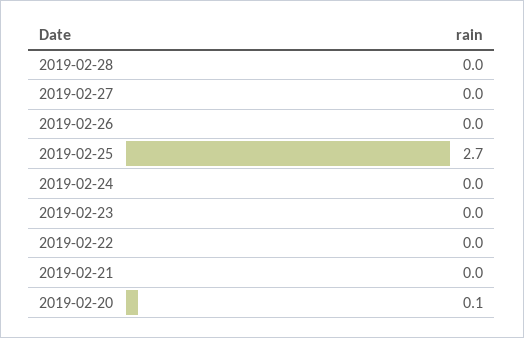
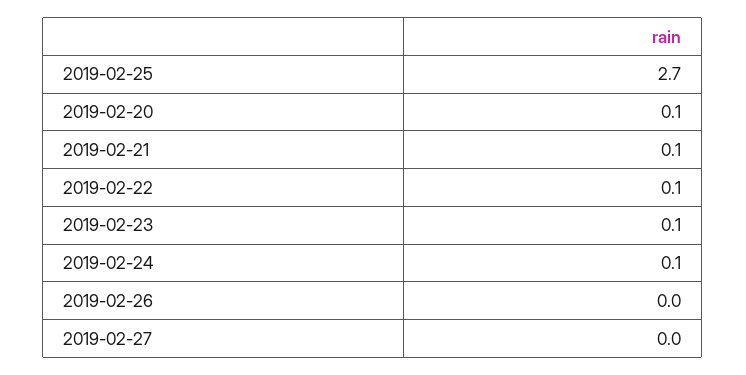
2019-02-28: 0 -> none
2019-02-24: 0 -> 0.1
2019-02-23: 0 -> 0.1
2019-02-22: 0 -> 0.1
2019-02-21: 0 -> 0.1

